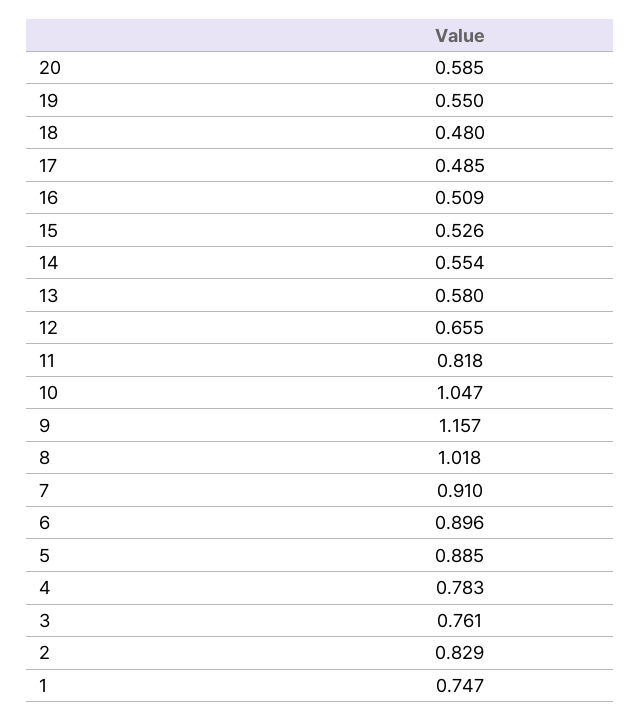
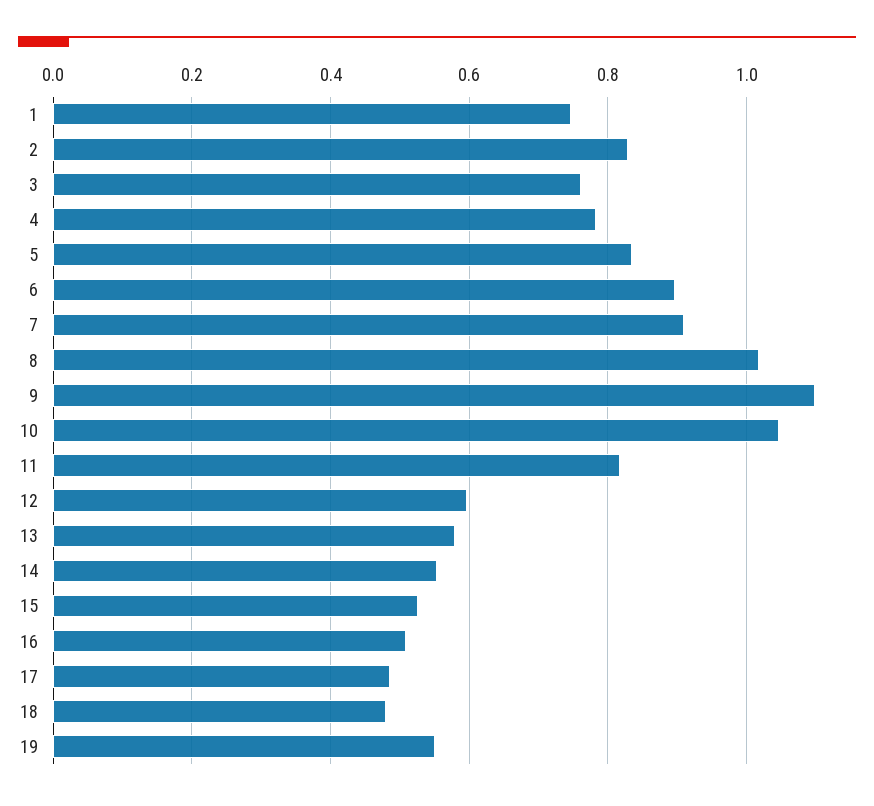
20: 0.585 -> none
12: 0.655 -> 0.6
9: 1.157 -> 1.1
5: 0.885 -> 0.84

